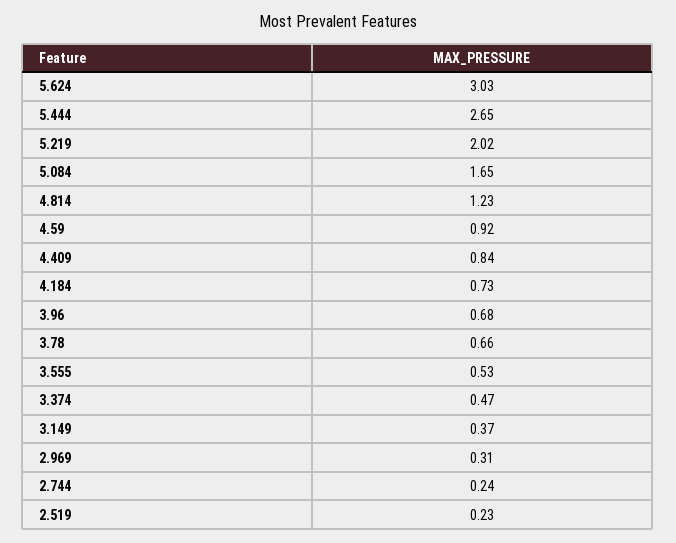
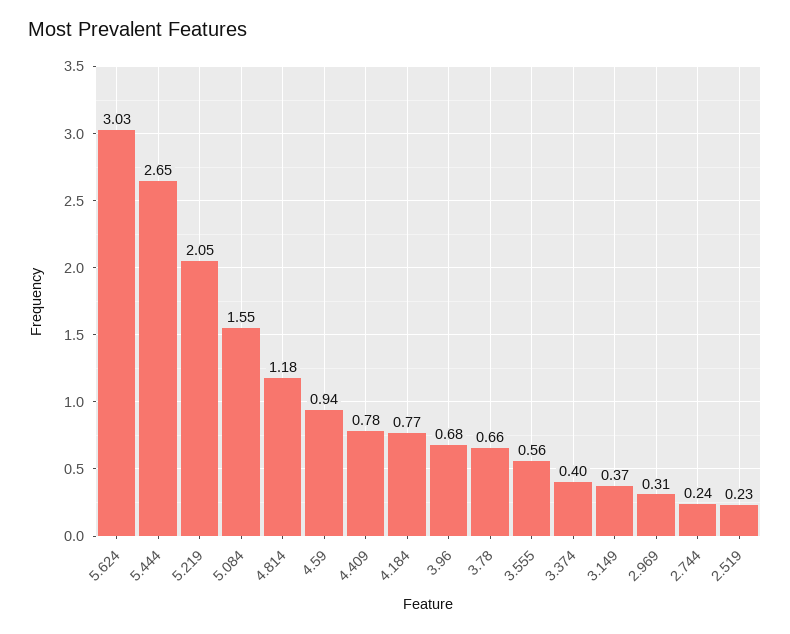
5.219: 2.02 -> 2.05
5.084: 1.65 -> 1.55
4.814: 1.23 -> 1.18
4.59: 0.92 -> 0.94
4.409: 0.84 -> 0.78
4.184: 0.73 -> 0.77
3.555: 0.53 -> 0.56
3.374: 0.47 -> 0.4

